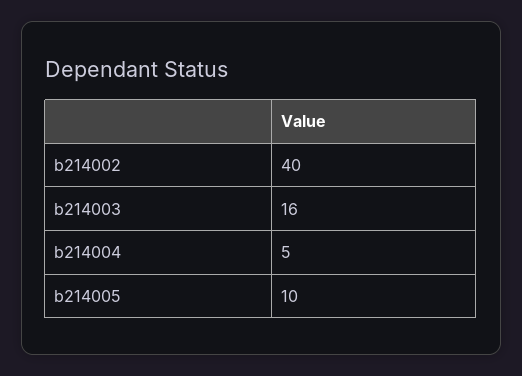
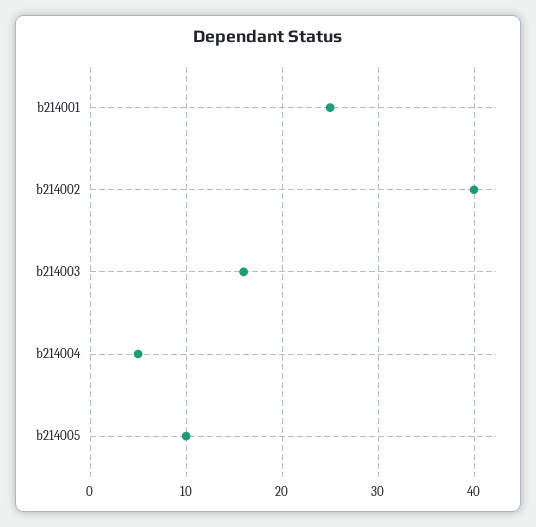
b214001: none -> 25

